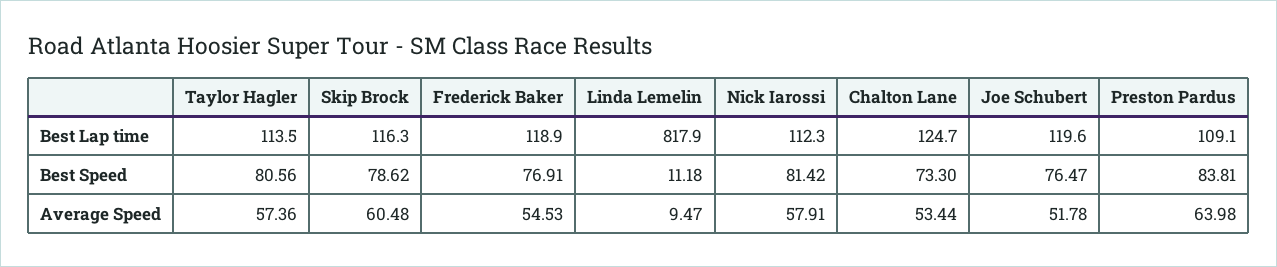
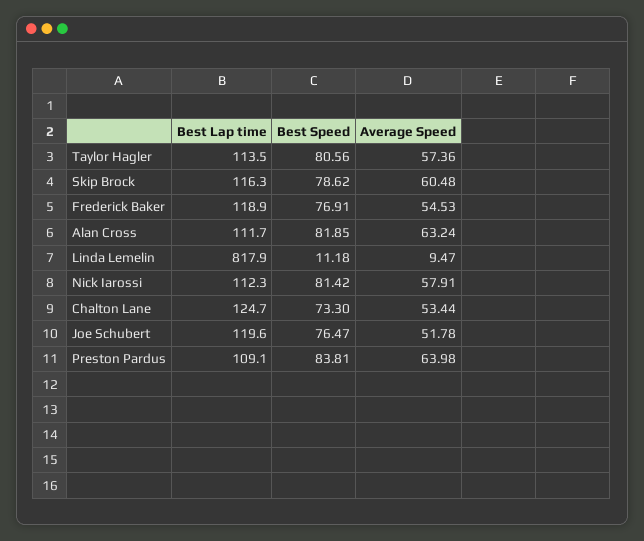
Alan Cross, Best Lap time: none -> 111.7
Alan Cross, Best Speed: none -> 81.85
Alan Cross, Average Speed: none -> 63.24

